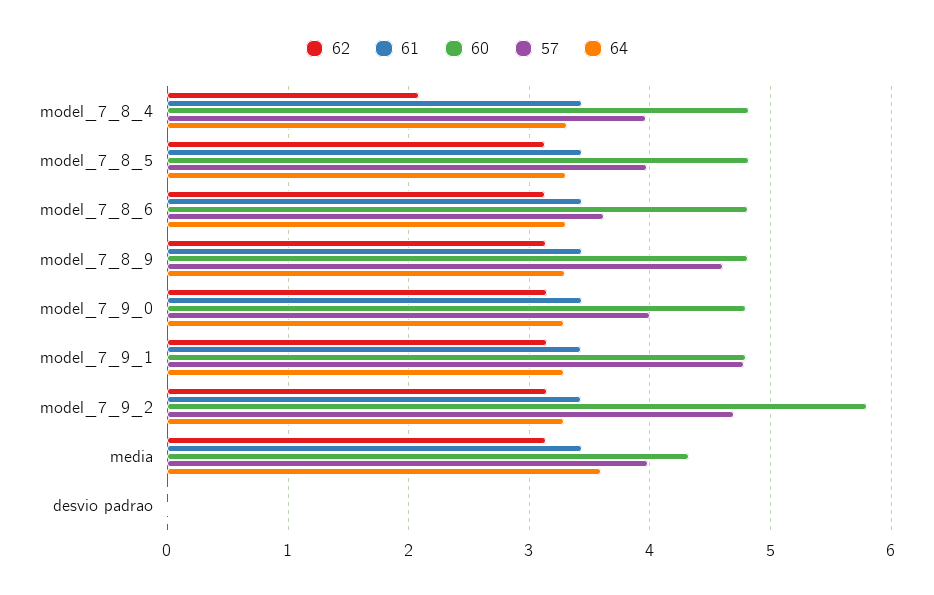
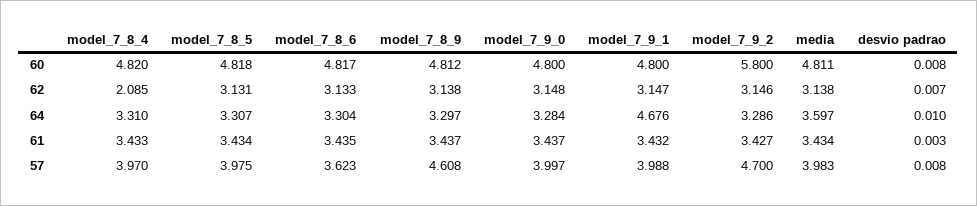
57, model_7_9_1: 4.8 -> 3.988
64, model_7_9_1: 3.3 -> 4.676
60, media: 4.3 -> 4.811

